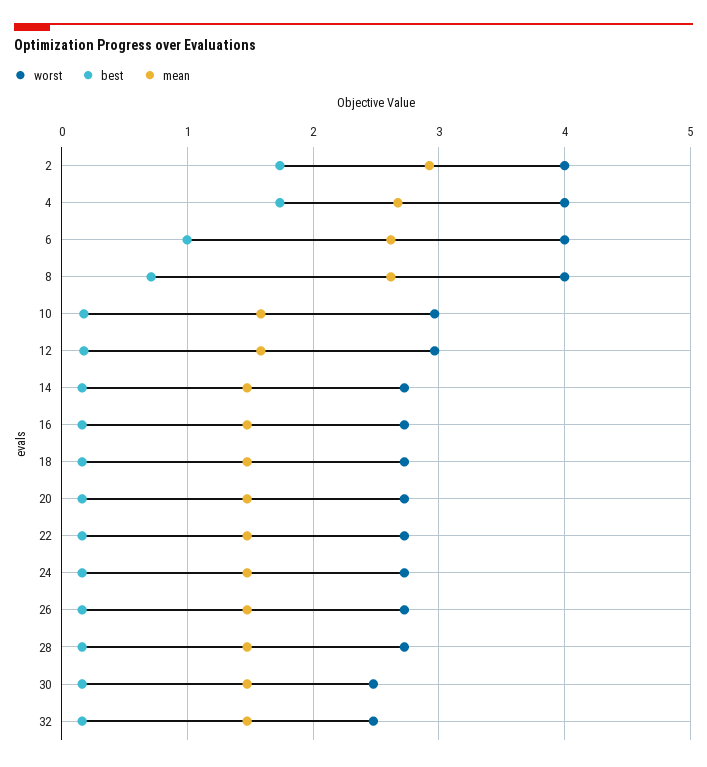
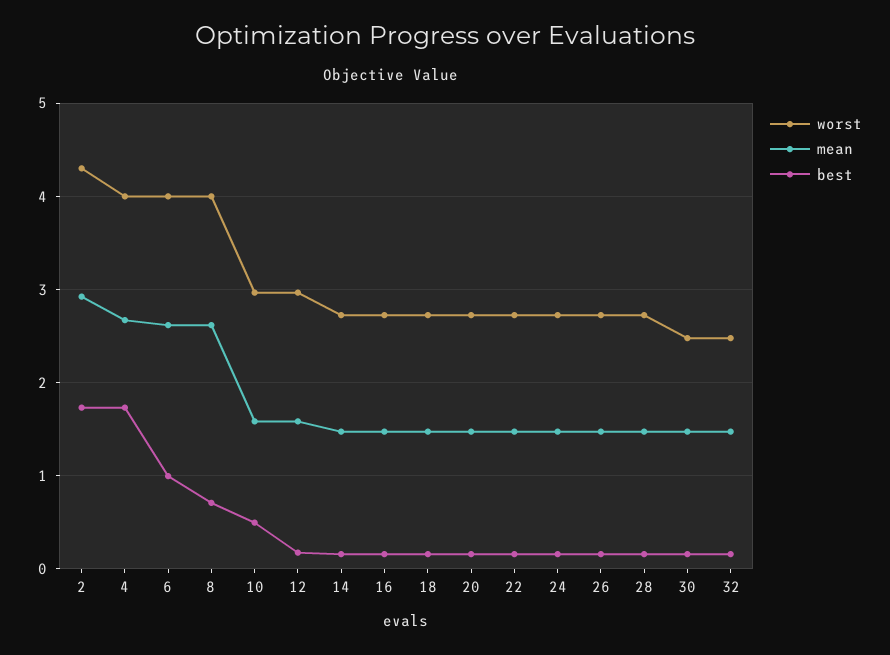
worst, 2: 4 -> 4.3
best, 10: 0.2 -> 0.5

